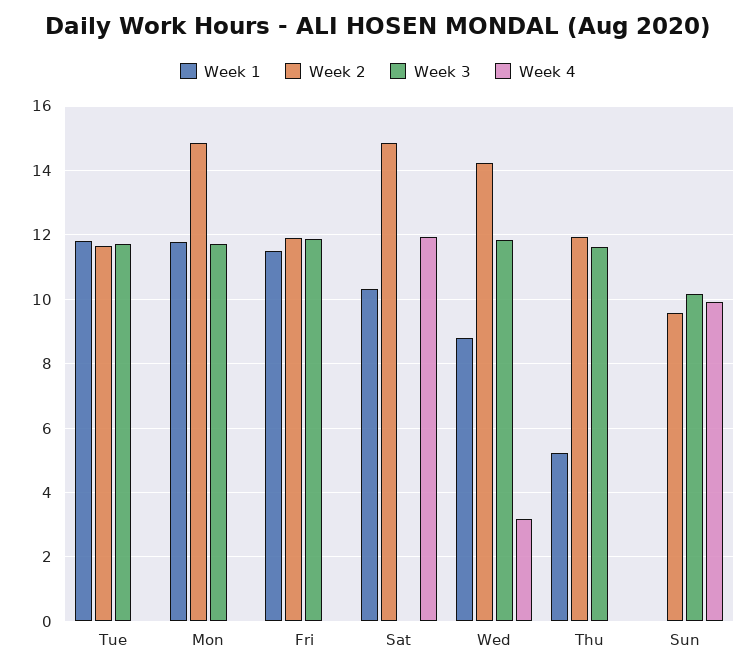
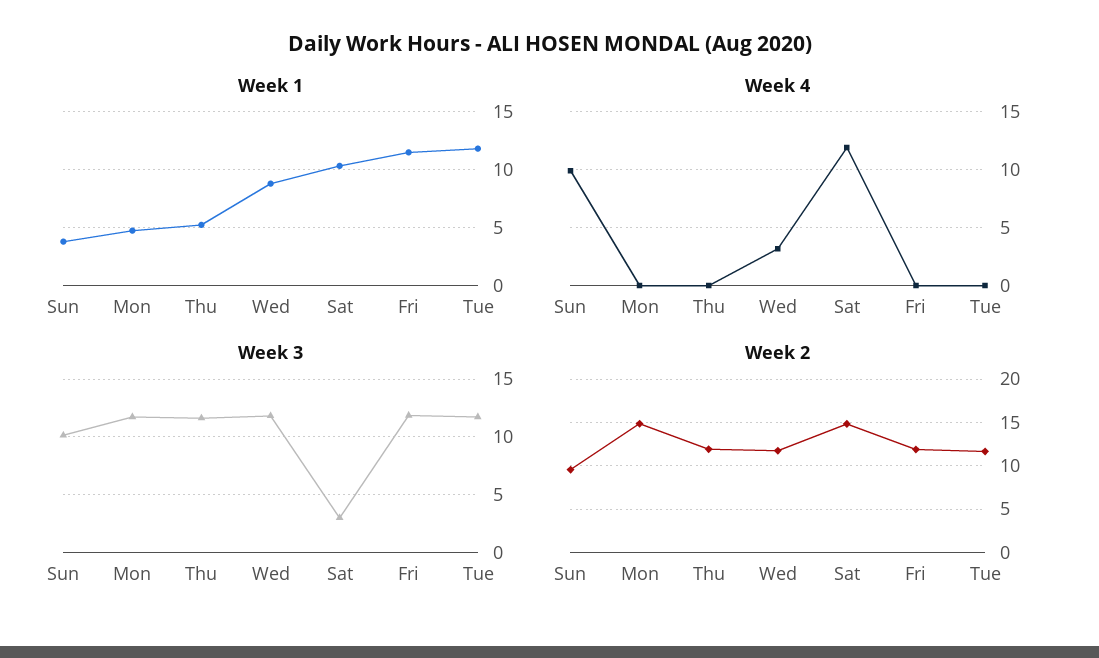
Week 1, Mon: 11.8 -> 5
Week 3, Sat: 0 -> 3
Week 2, Wed: 14.2 -> 12
Week 1, Sun: 0 -> 4

